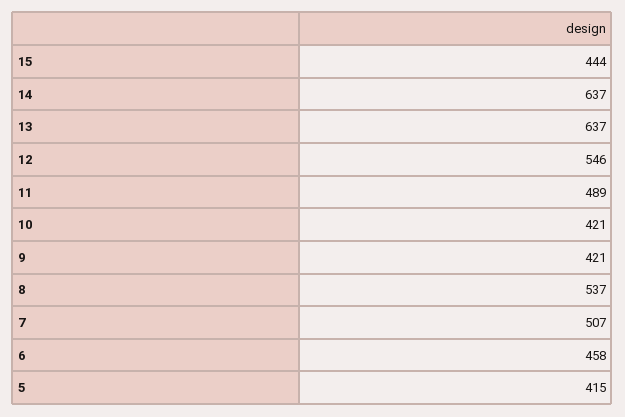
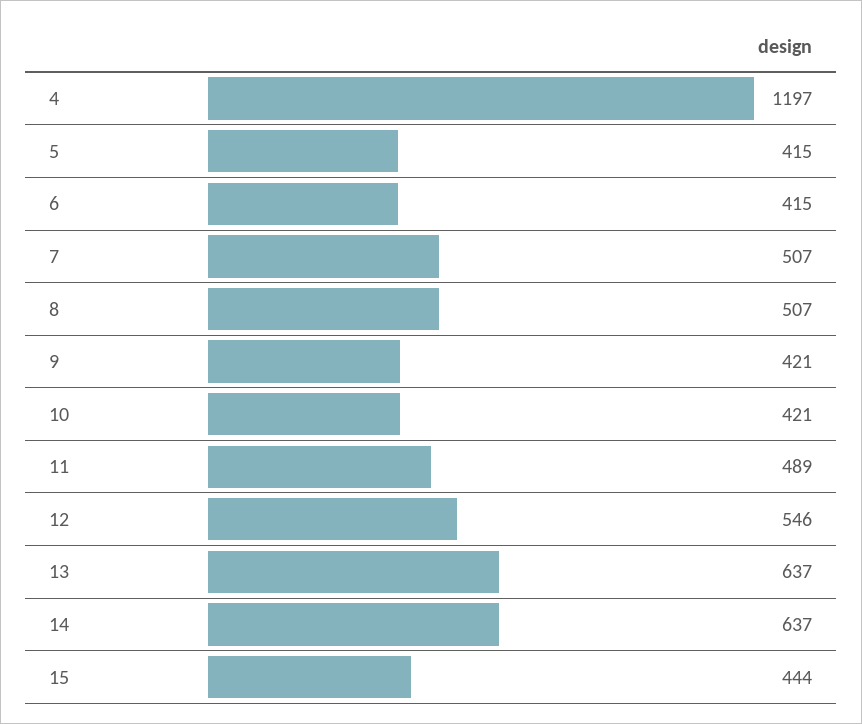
8: 537 -> 507
6: 458 -> 415
4: none -> 1197

